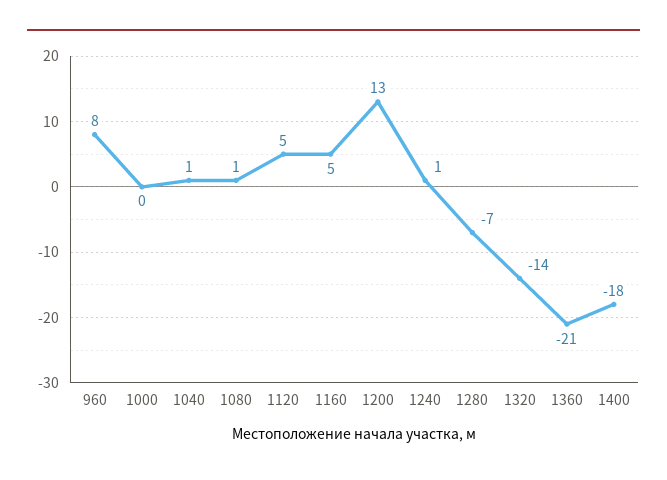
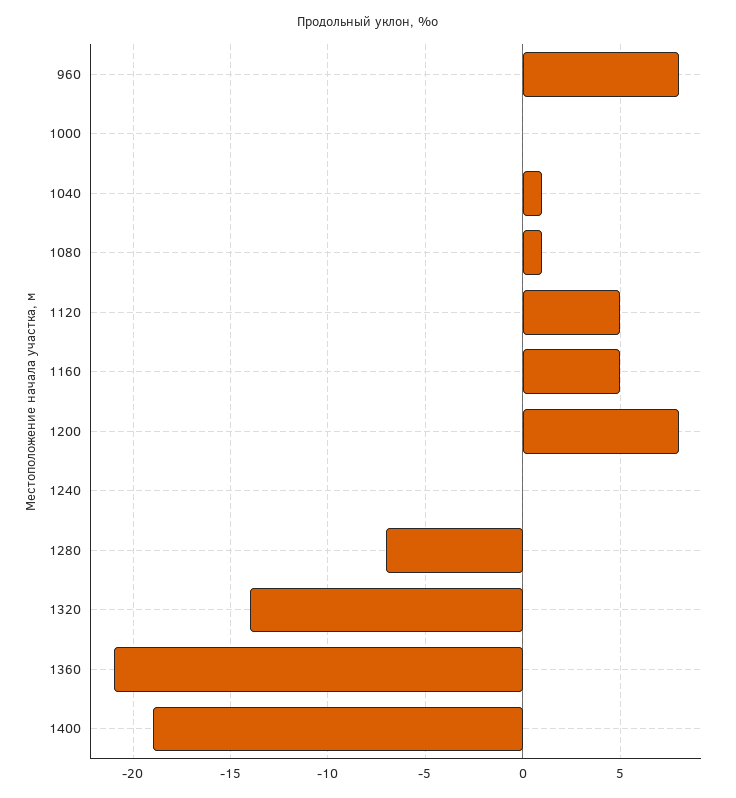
1200: 13 -> 8
1240: 1 -> 0
1400: -18 -> -19

